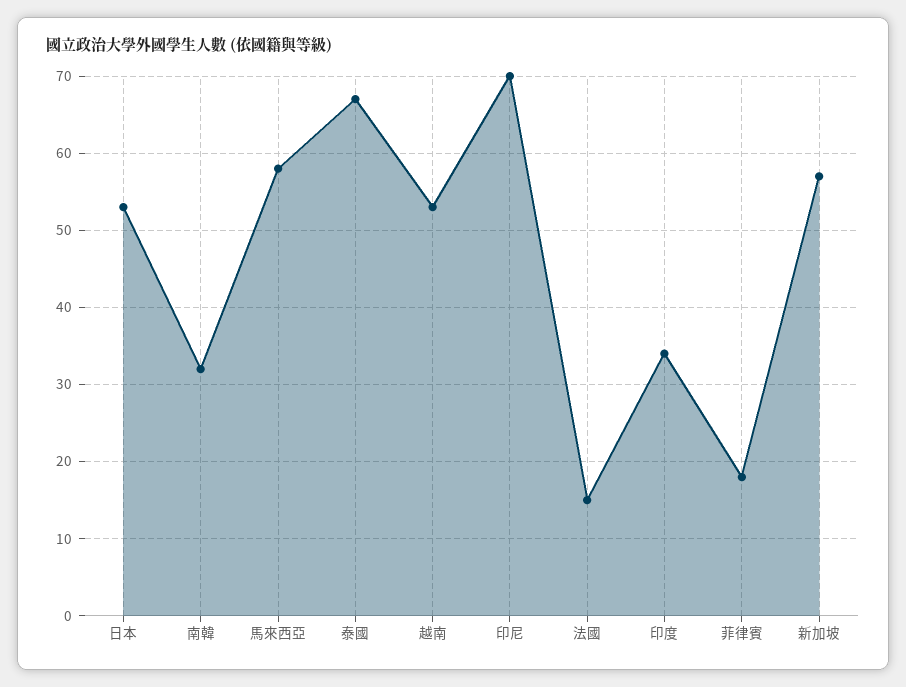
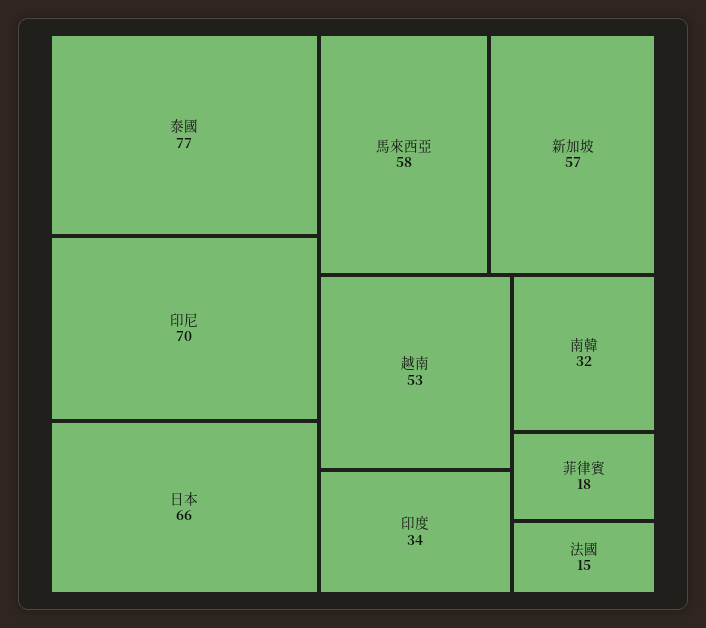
日本: 53 -> 66
泰國: 67 -> 77

